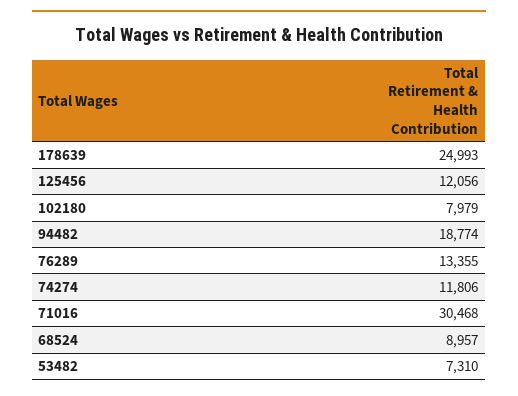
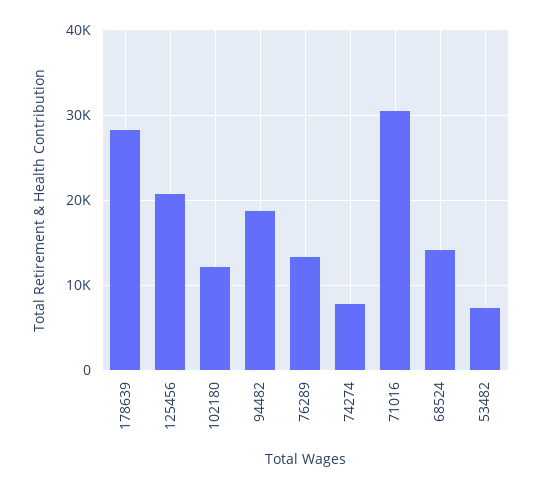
178639: 24993 -> 28000
125456: 12056 -> 21000
102180: 7979 -> 12000
74274: 11806 -> 8000
68524: 8957 -> 14000

